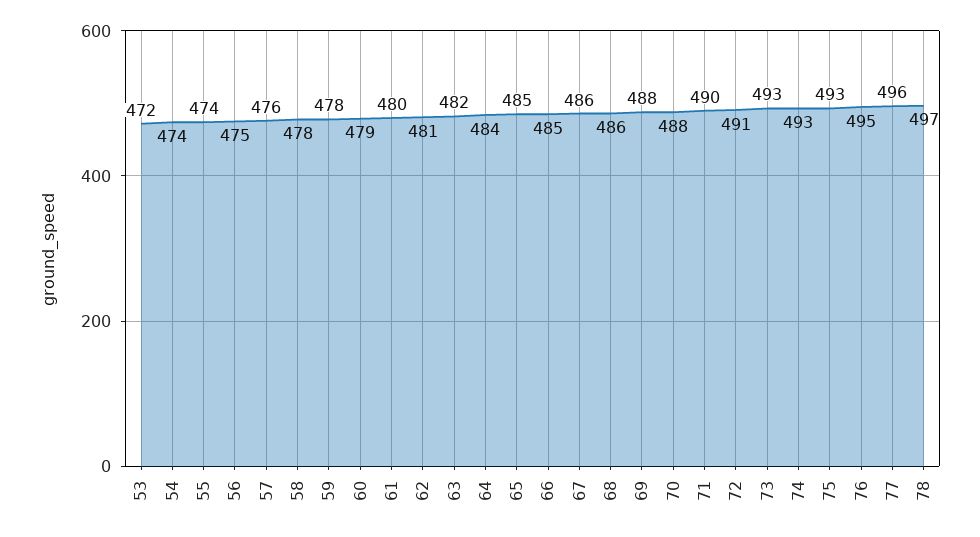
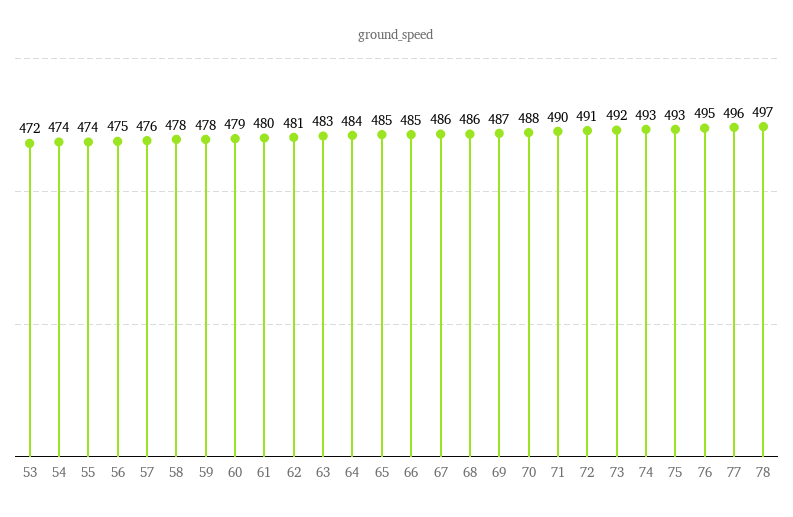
63: 482 -> 483
69: 488 -> 487
73: 493 -> 492

